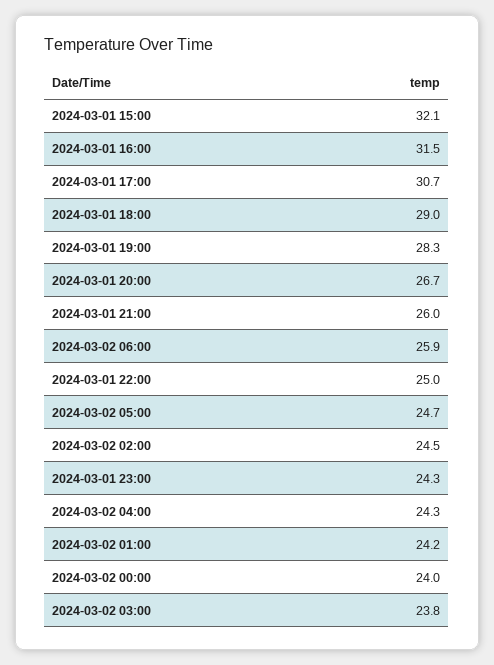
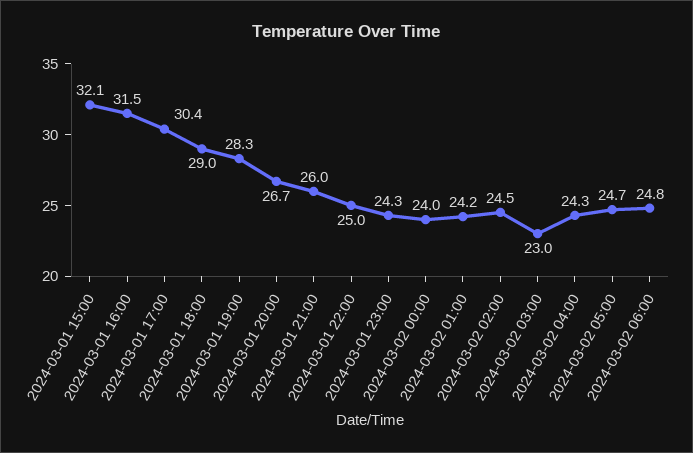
2024-03-01 17:00: 30.7 -> 30.4
2024-03-02 06:00: 25.9 -> 24.8
2024-03-02 03:00: 23.8 -> 23

